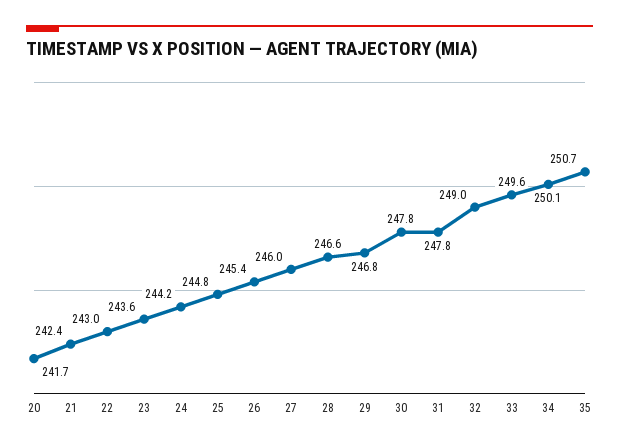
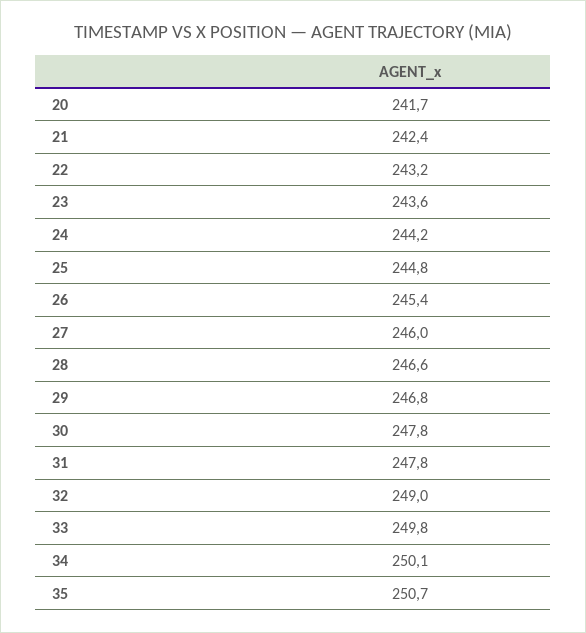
22: 243 -> 243.2
33: 249.6 -> 249.8

